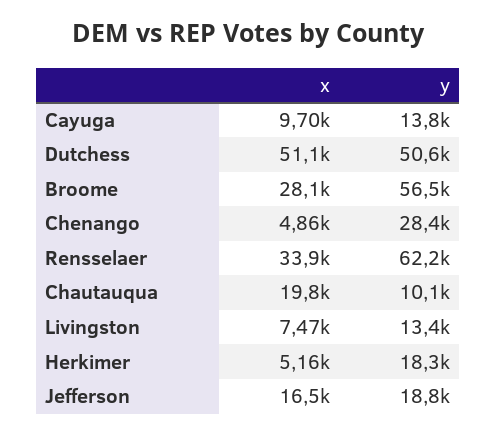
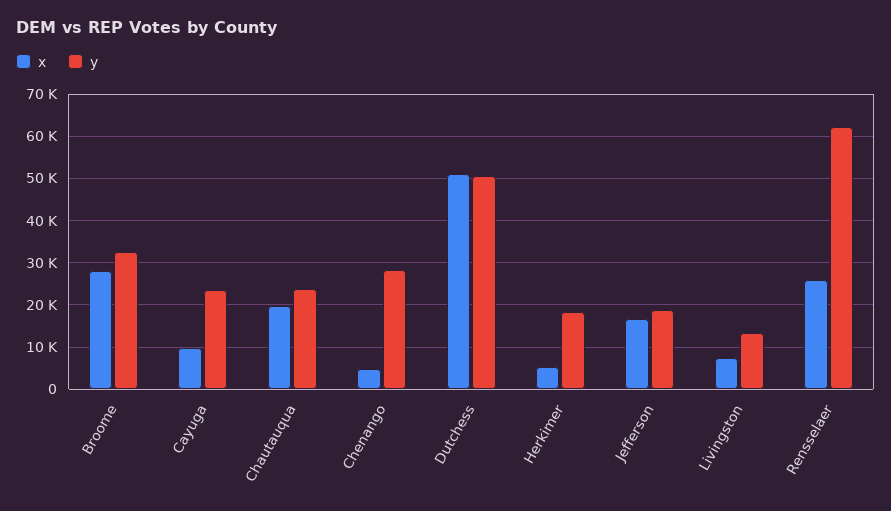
y, Cayuga: 13800 -> 24000
y, Broome: 56500 -> 32000
x, Rensselaer: 33900 -> 26000
y, Chautauqua: 10100 -> 24000

